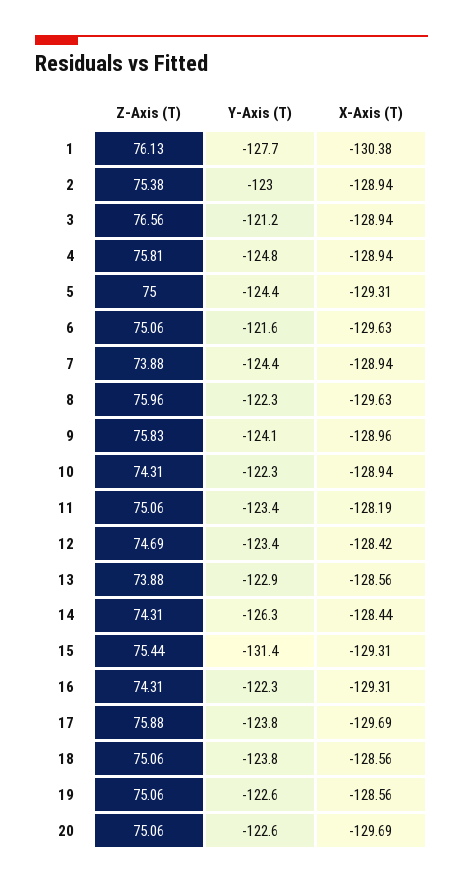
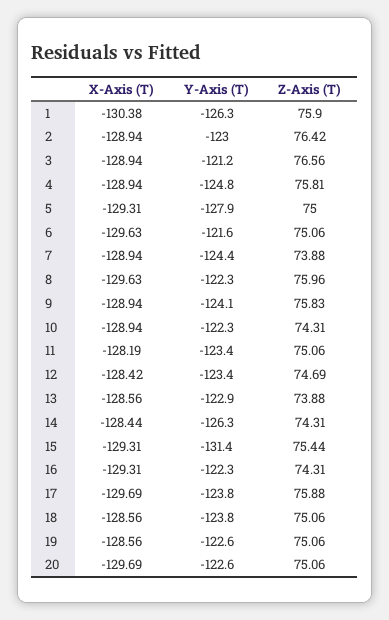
Z-Axis (T), 1: 76.13 -> 75.9
Y-Axis (T), 1: -127.7 -> -126.3
Z-Axis (T), 2: 75.38 -> 76.42
Y-Axis (T), 5: -124.4 -> -127.9
X-Axis (T), 9: -128.96 -> -128.94

